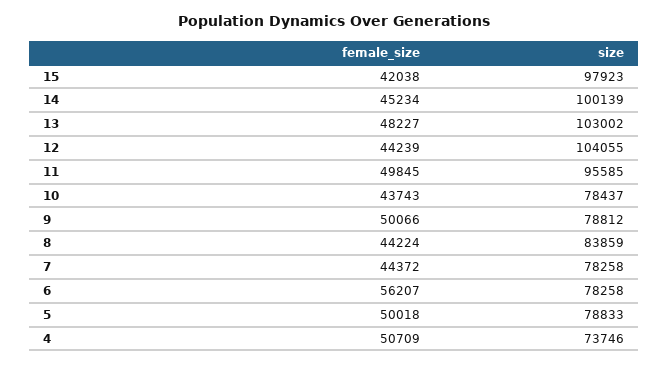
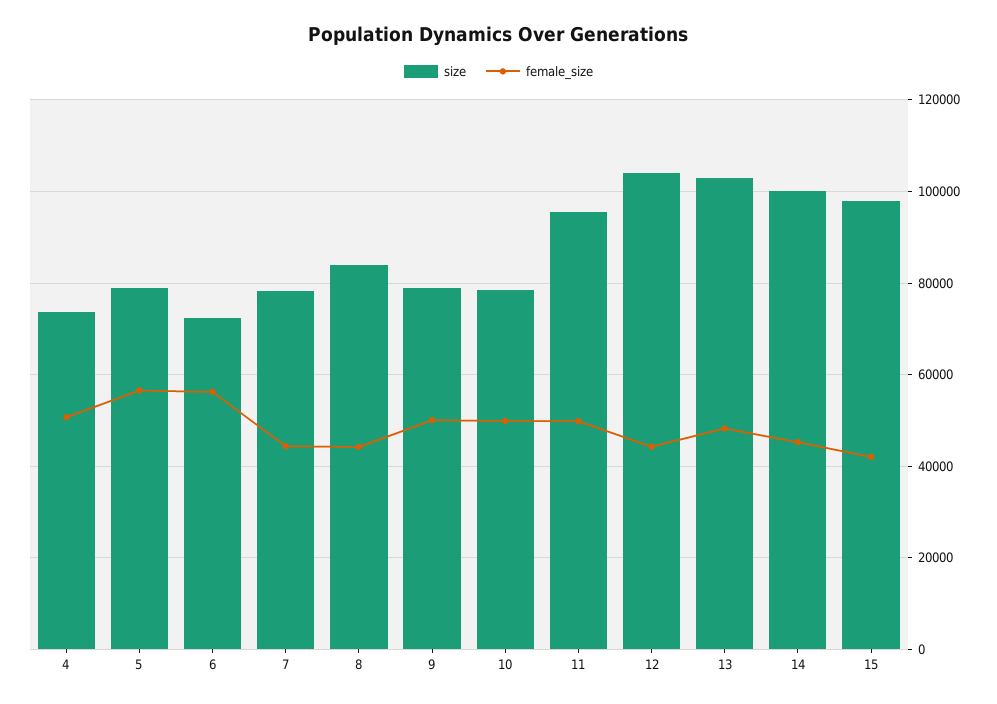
female_size, 10: 43743 -> 50000
size, 6: 78258 -> 72000
female_size, 5: 50018 -> 56000

